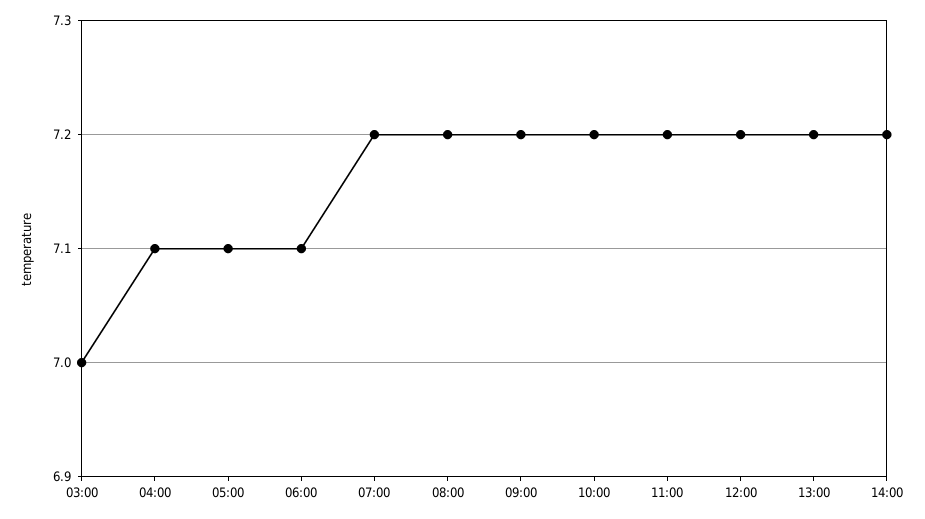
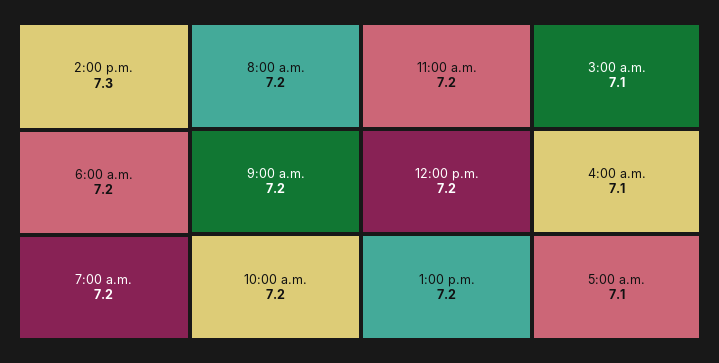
03:00: 7 -> 7.1
06:00: 7.1 -> 7.2
14:00: 7.2 -> 7.3

